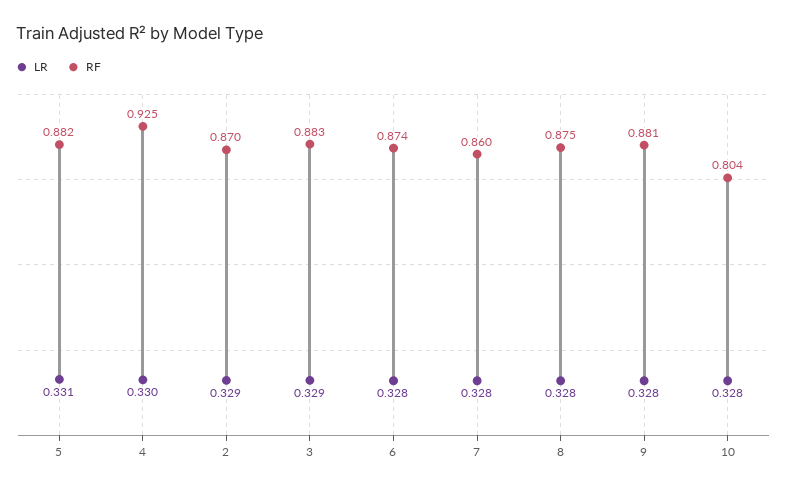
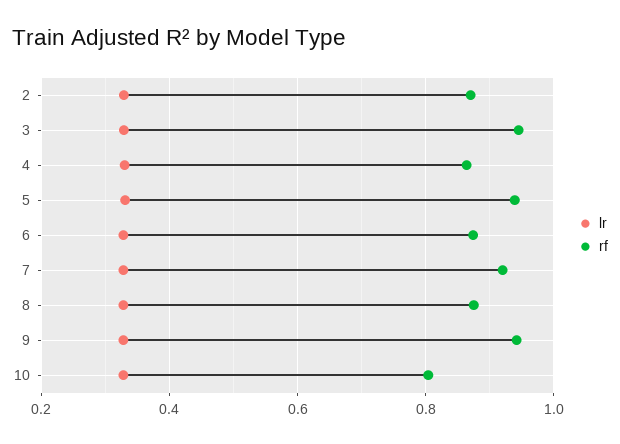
RF, 5: 0.882 -> 0.94
RF, 4: 0.925 -> 0.86
RF, 3: 0.883 -> 0.94
RF, 7: 0.86 -> 0.92
RF, 9: 0.881 -> 0.94

